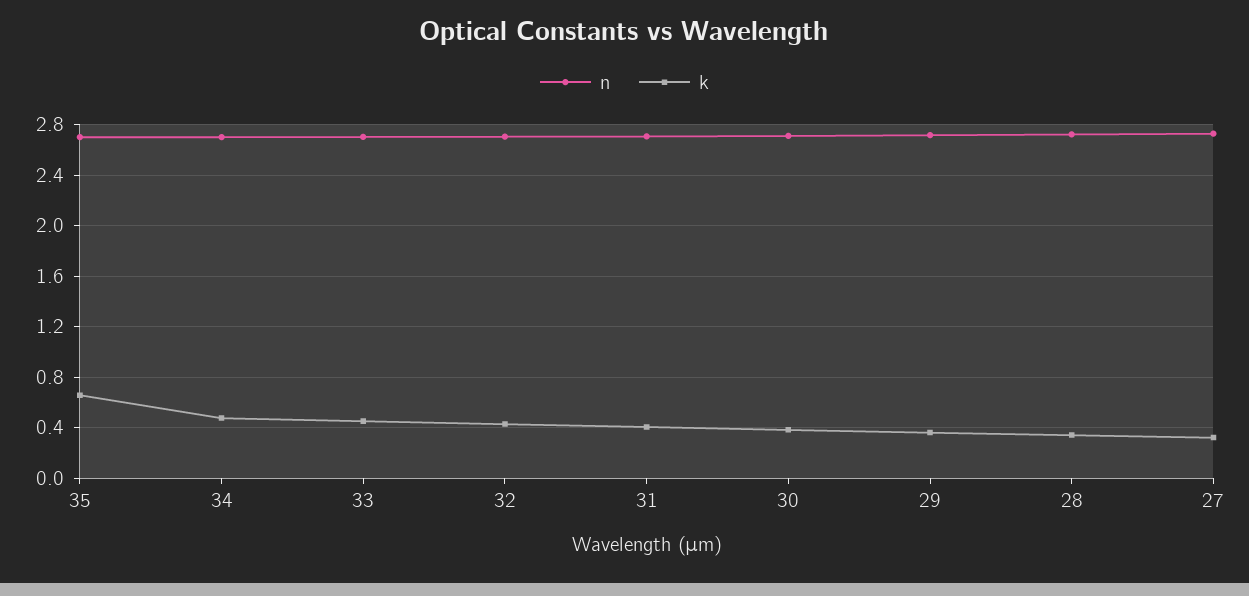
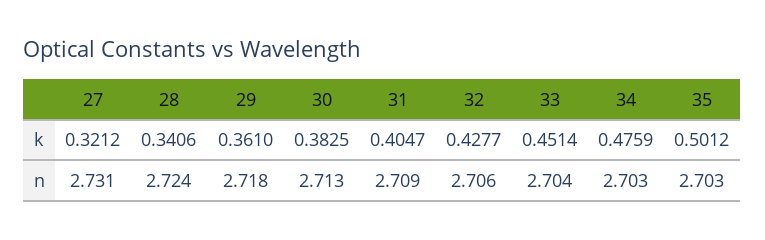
k, 35: 0.65 -> 0.5012

